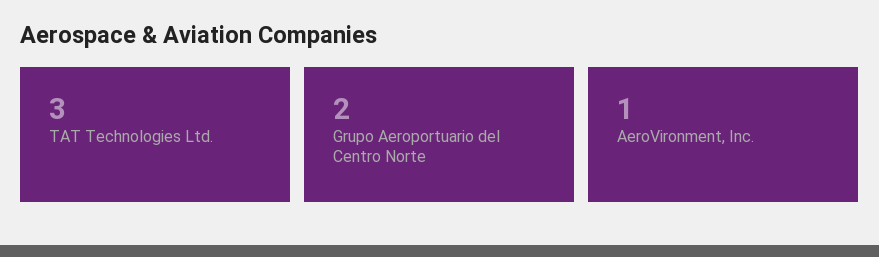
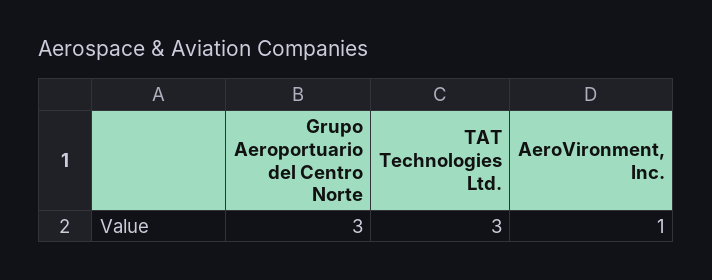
Grupo Aeroportuario del Centro Norte: 2 -> 3

